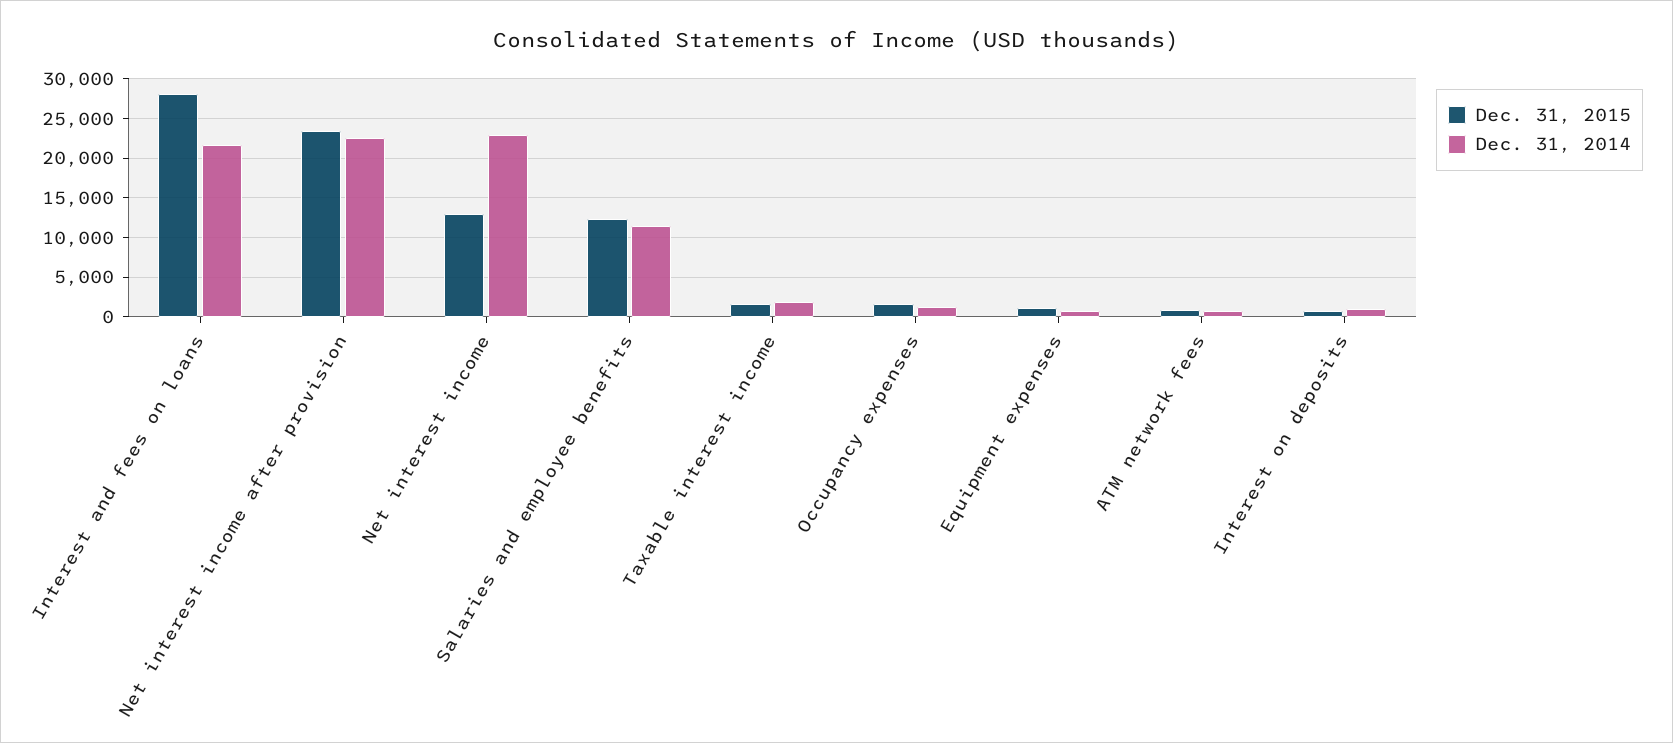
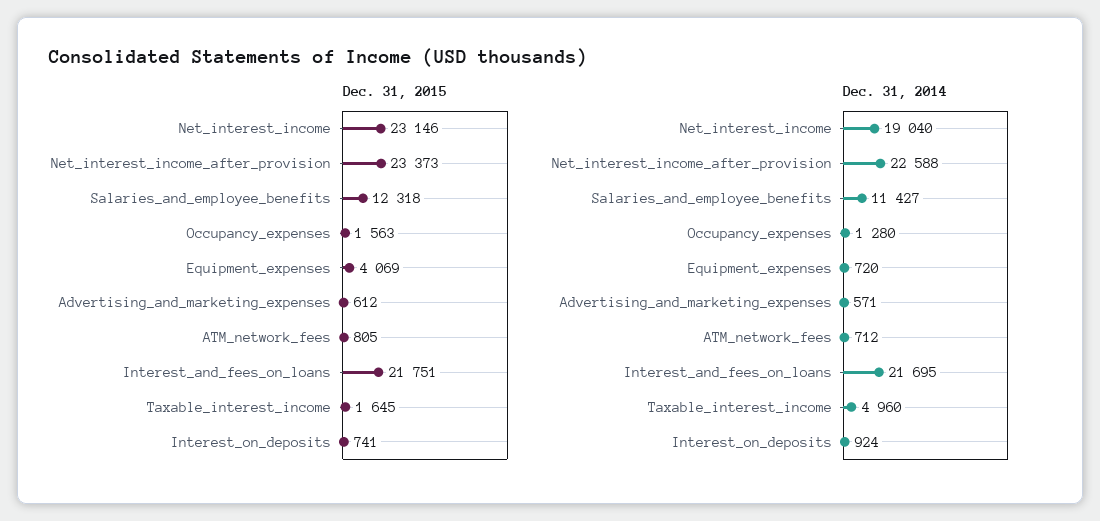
Dec. 31, 2015, Interest and fees on loans: 28000 -> 21751
Dec. 31, 2015, Net interest income: 13000 -> 23146
Dec. 31, 2014, Net interest income: 23000 -> 19040
Dec. 31, 2014, Taxable interest income: 2000 -> 4960
Dec. 31, 2015, Equipment expenses: 1000 -> 4069
Dec. 31, 2015, Advertising_and_marketing_expenses: none -> 612
Dec. 31, 2014, Advertising_and_marketing_expenses: none -> 571

